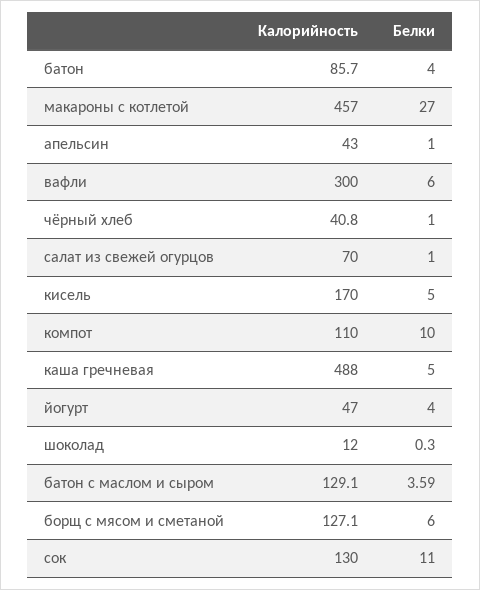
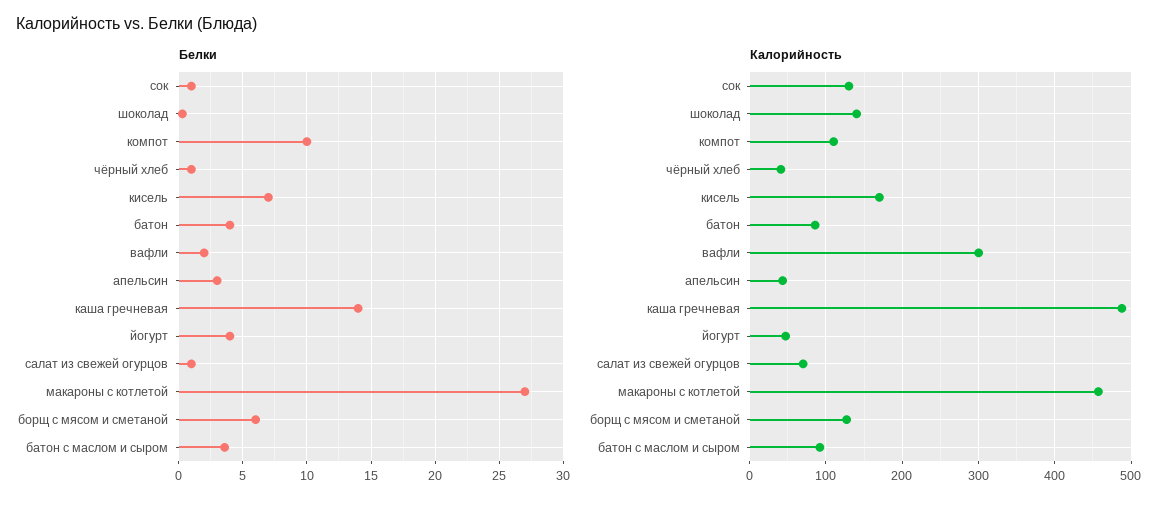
Белки, апельсин: 1 -> 3
Белки, вафли: 6 -> 2
Белки, кисель: 5 -> 7
Белки, каша гречневая: 5 -> 14
Калорийность, шоколад: 12 -> 140
Калорийность, батон с маслом и сыром: 129.1 -> 90
Белки, сок: 11 -> 1

